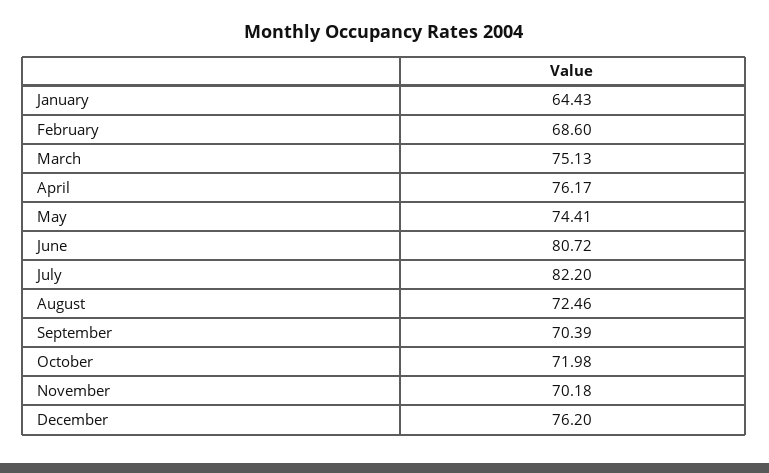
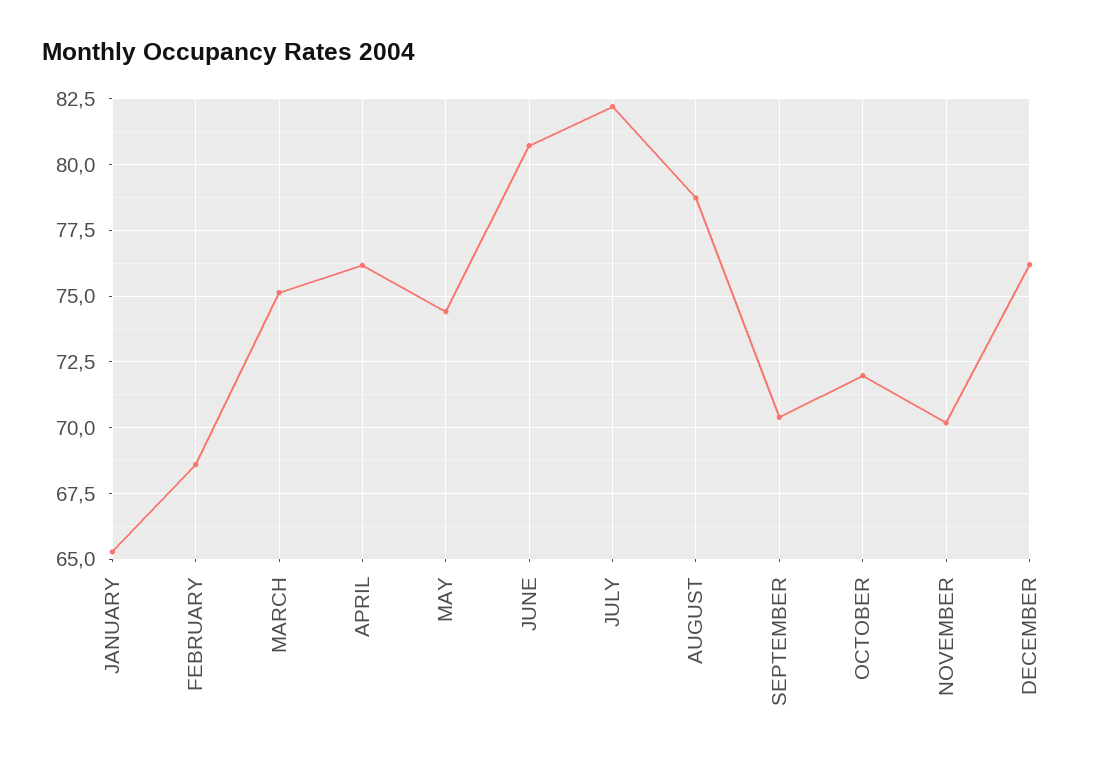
January: 64.43 -> 65.25
August: 72.46 -> 78.75

